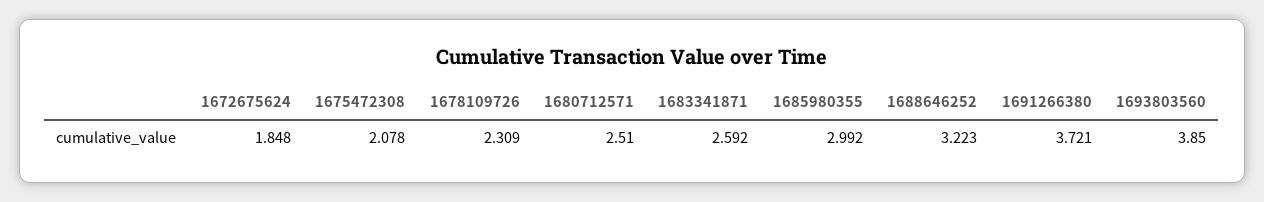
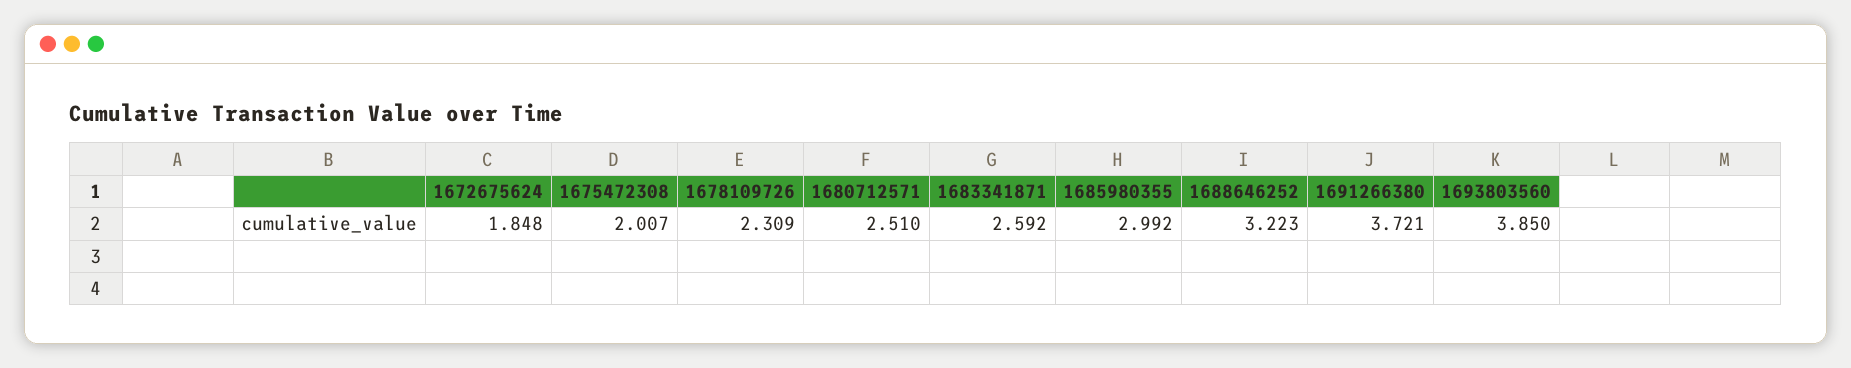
1675472308: 2.078 -> 2.007

